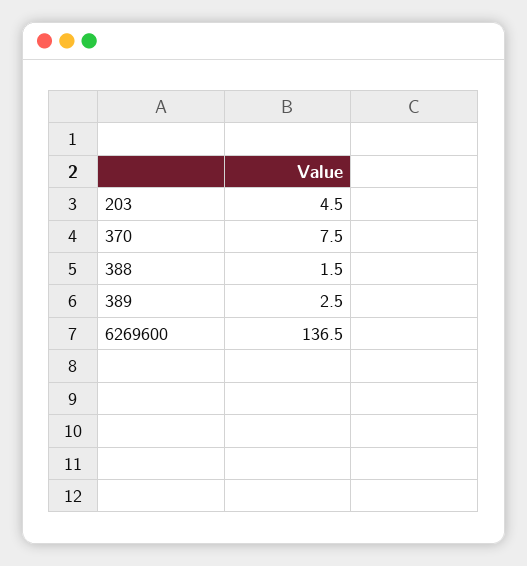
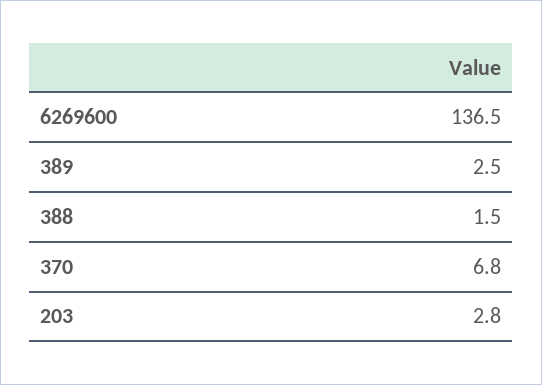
203: 4.5 -> 2.8
370: 7.5 -> 6.8

